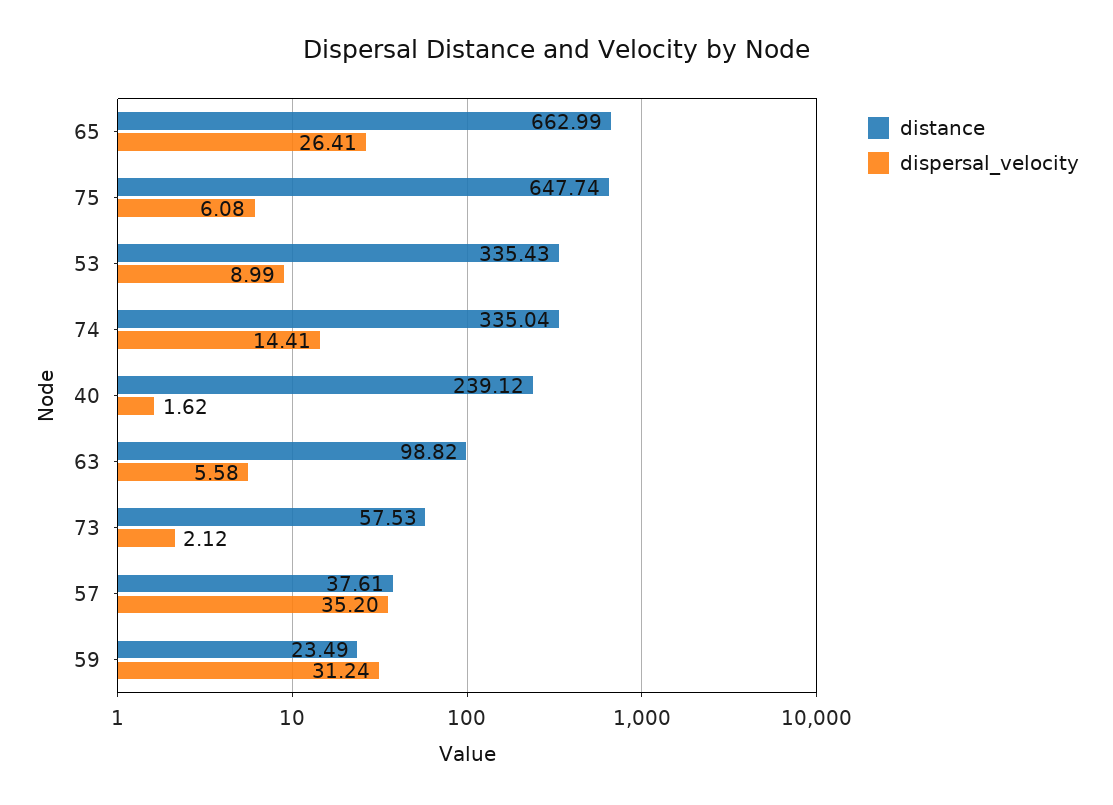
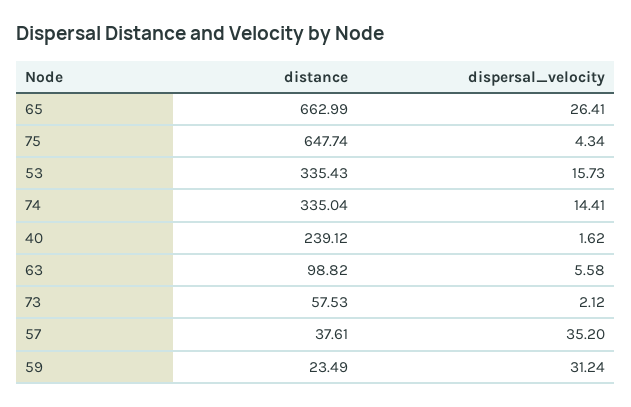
dispersal_velocity, 75: 6.08 -> 4.34
dispersal_velocity, 53: 8.99 -> 15.73

